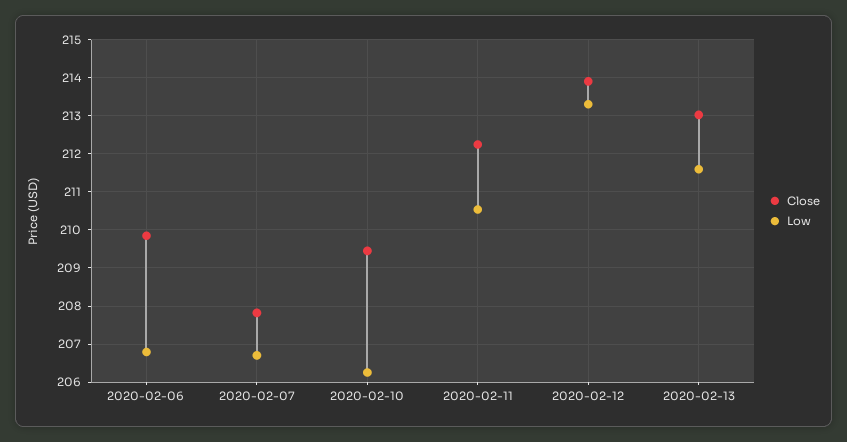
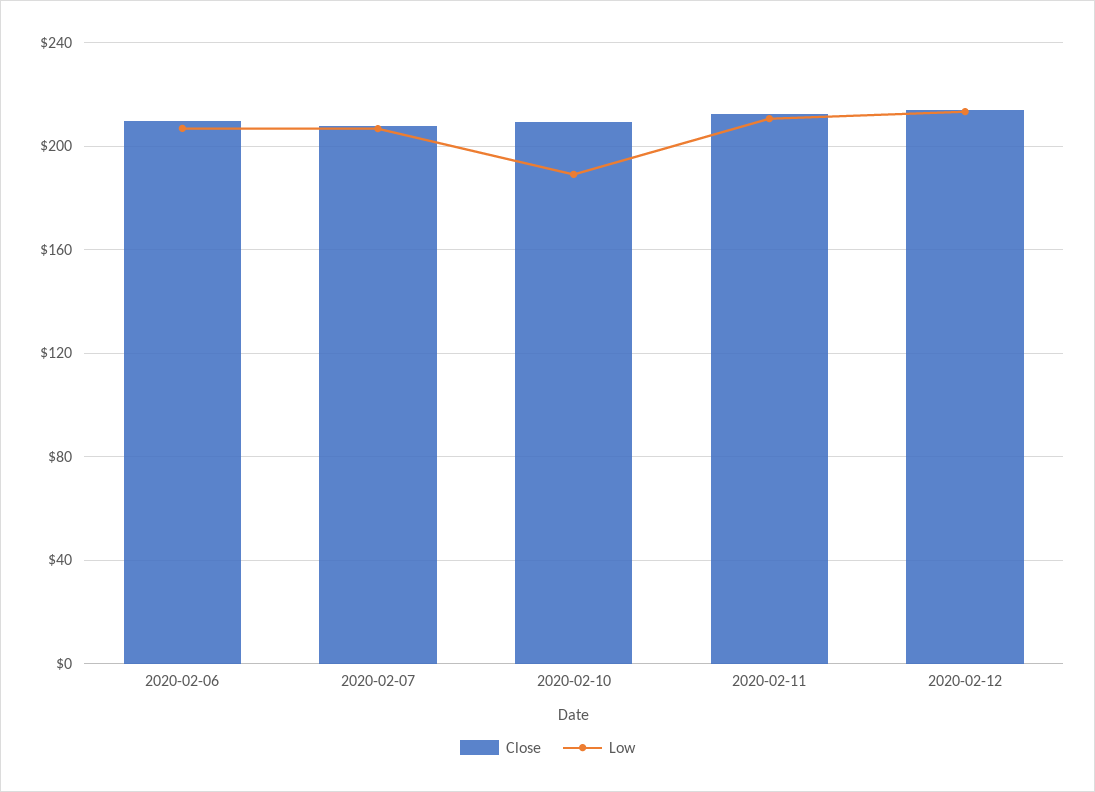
Low, 2020-02-10: 206.2 -> 190
Close, 2020-02-13: 213 -> none
Low, 2020-02-13: 211.6 -> none

